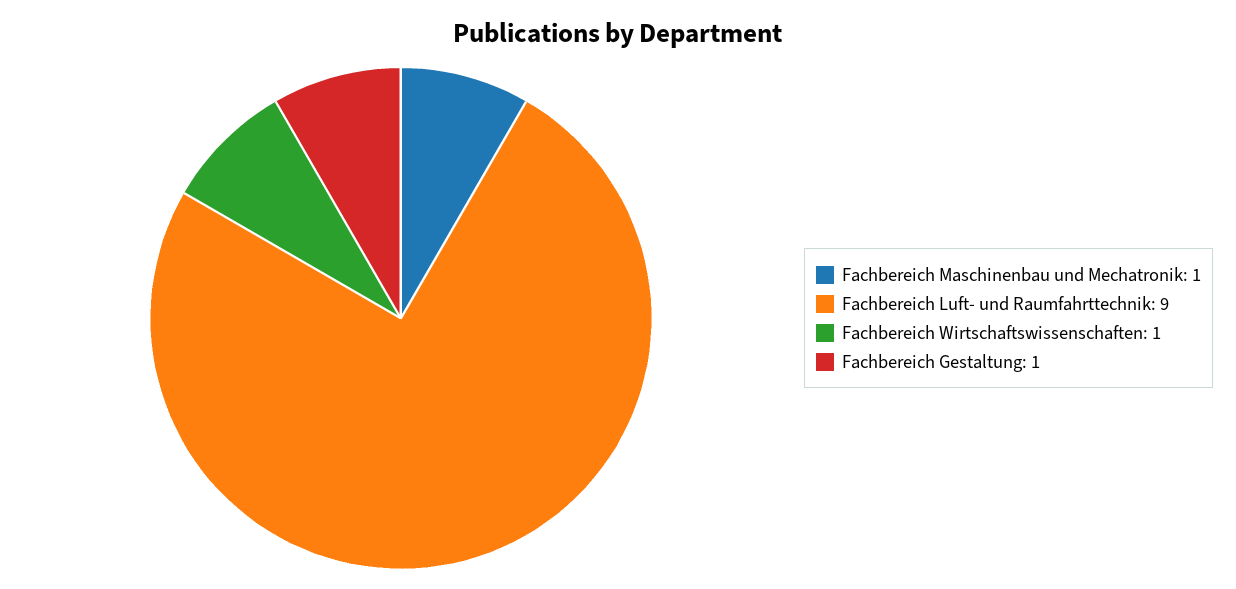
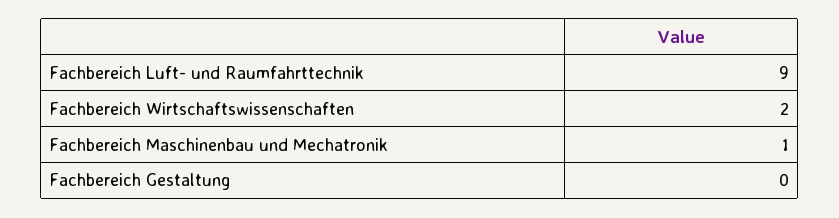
Fachbereich Wirtschaftswissenschaften: 1 -> 2
Fachbereich Gestaltung: 1 -> 0

